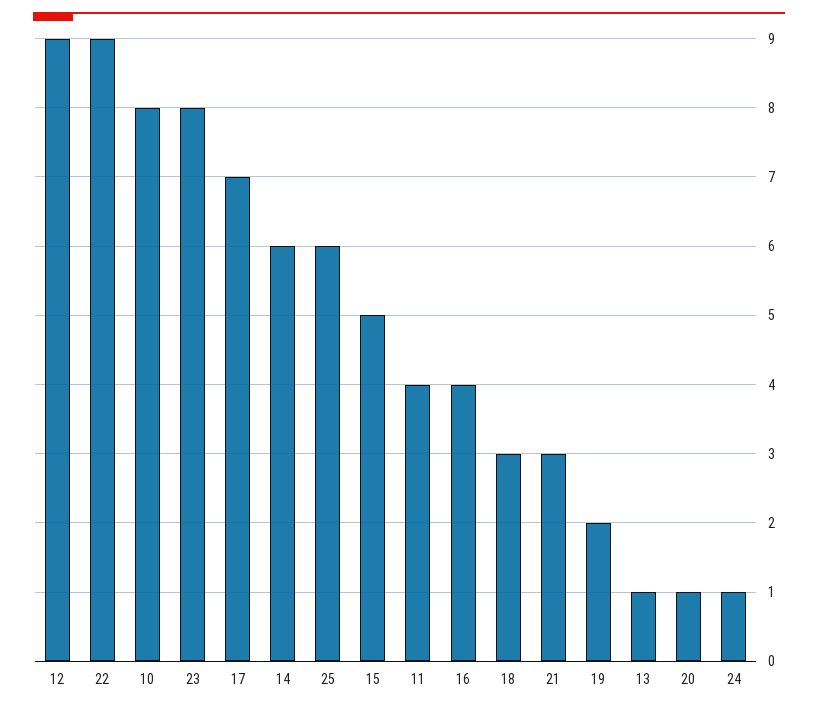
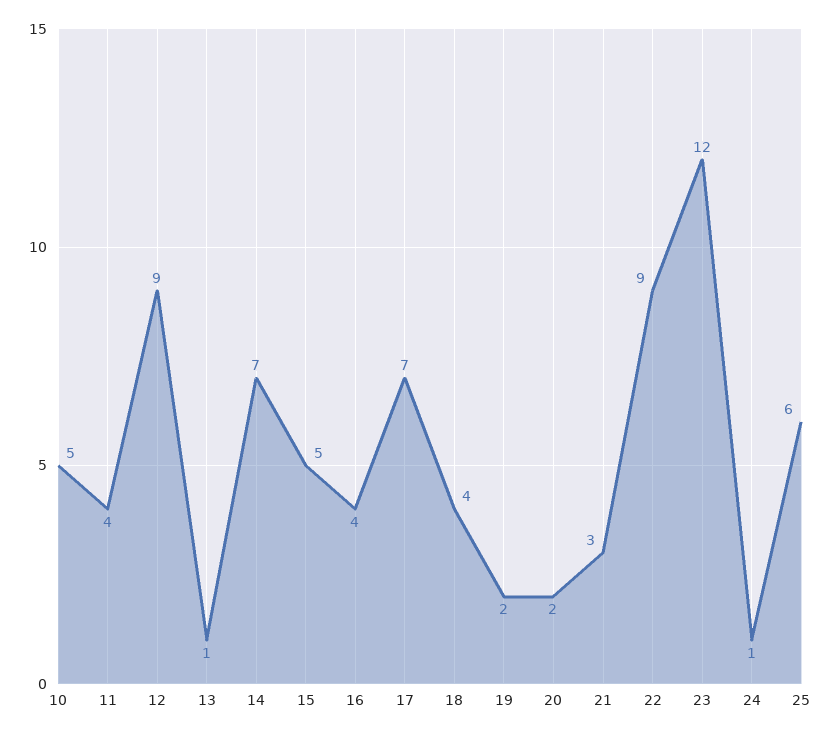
10: 8 -> 5
23: 8 -> 12
14: 6 -> 7
18: 3 -> 4
20: 1 -> 2

